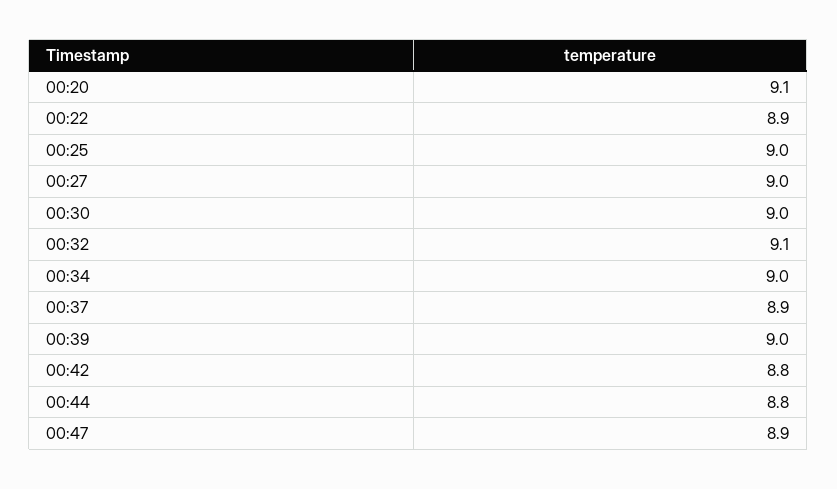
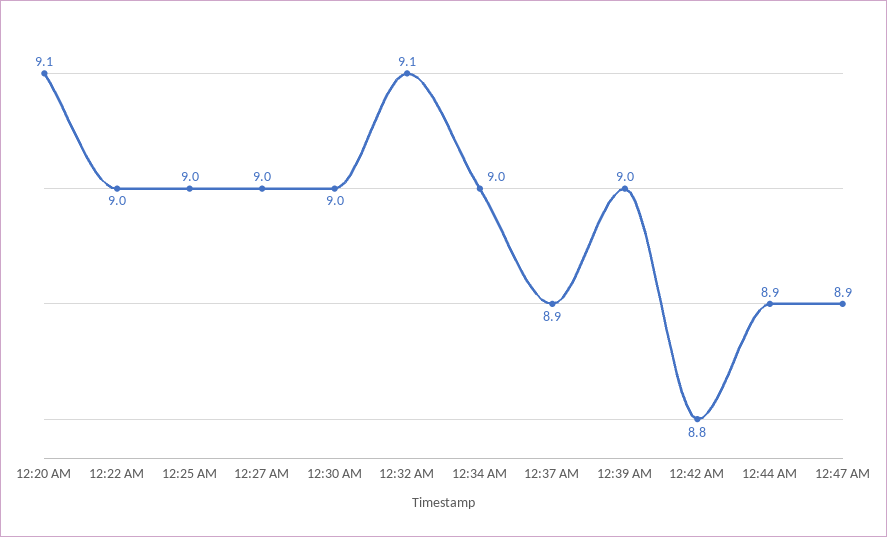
00:22: 8.9 -> 9
00:44: 8.8 -> 8.9

